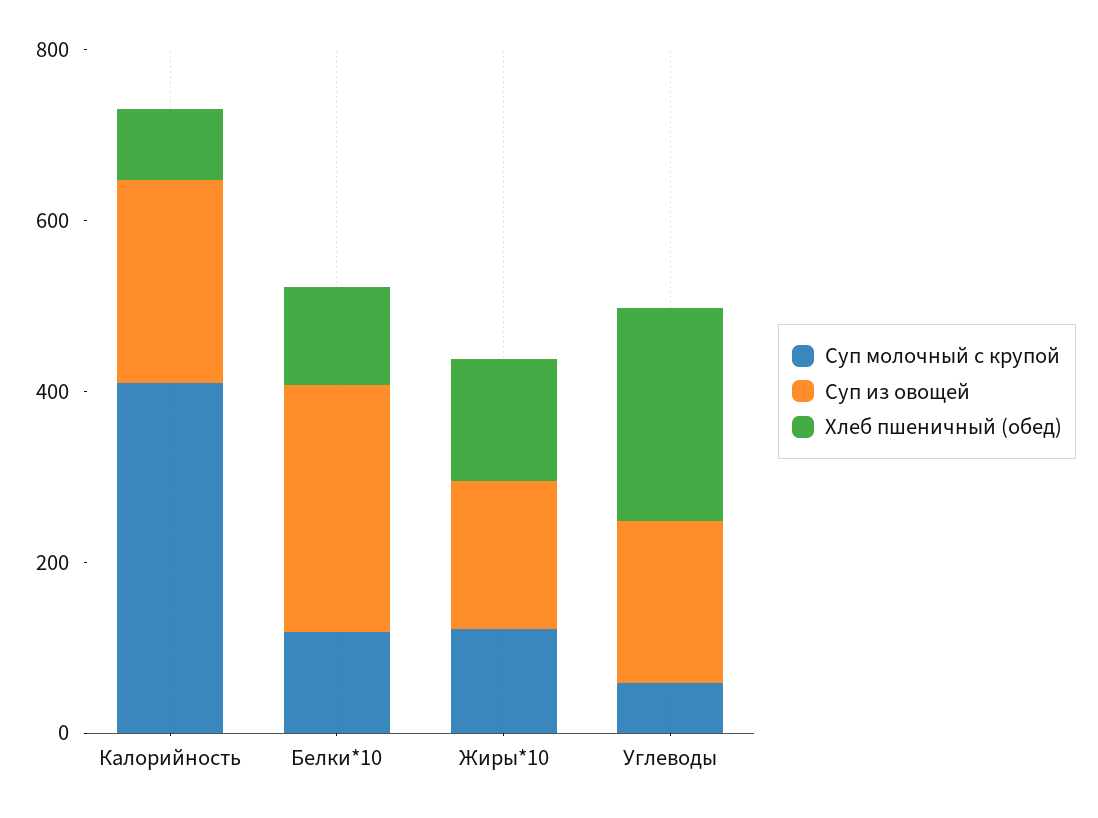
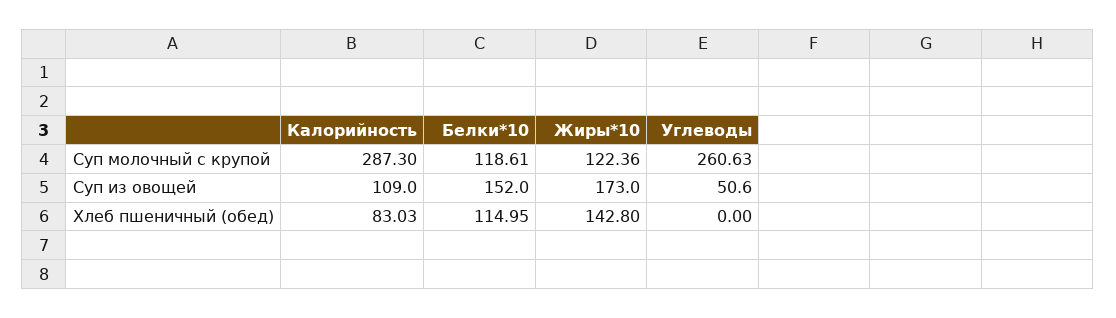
Суп молочный с крупой, Калорийность: 400 -> 287.3
Суп из овощей, Калорийность: 250 -> 109
Суп из овощей, Белки*10: 300 -> 152
Суп молочный с крупой, Углеводы: 50 -> 260.63
Суп из овощей, Углеводы: 200 -> 50.6
Хлеб пшеничный (обед), Углеводы: 250 -> 0

